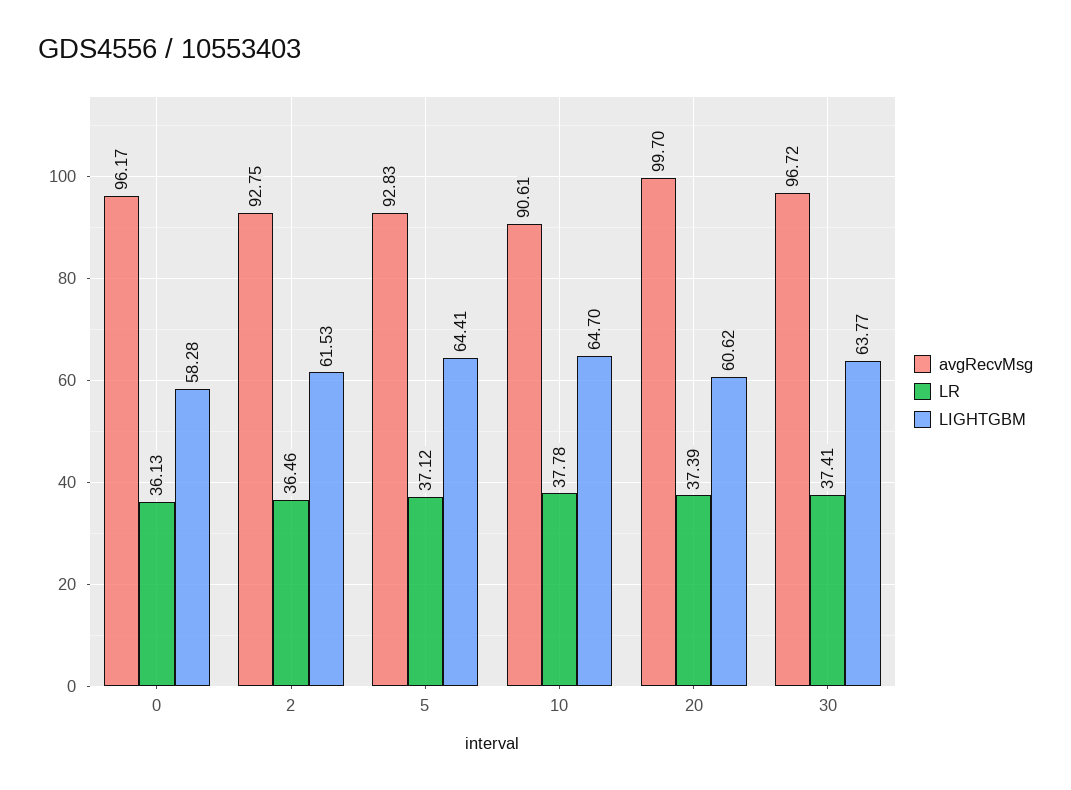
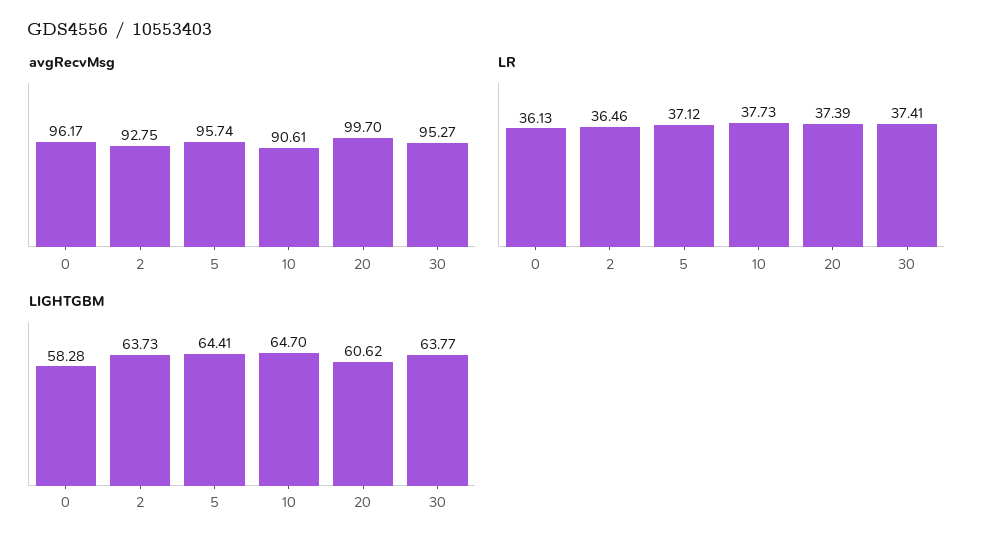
LIGHTGBM, 2: 61.53 -> 63.73
avgRecvMsg, 5: 92.83 -> 95.74
LR, 10: 37.78 -> 37.73
avgRecvMsg, 30: 96.72 -> 95.27

